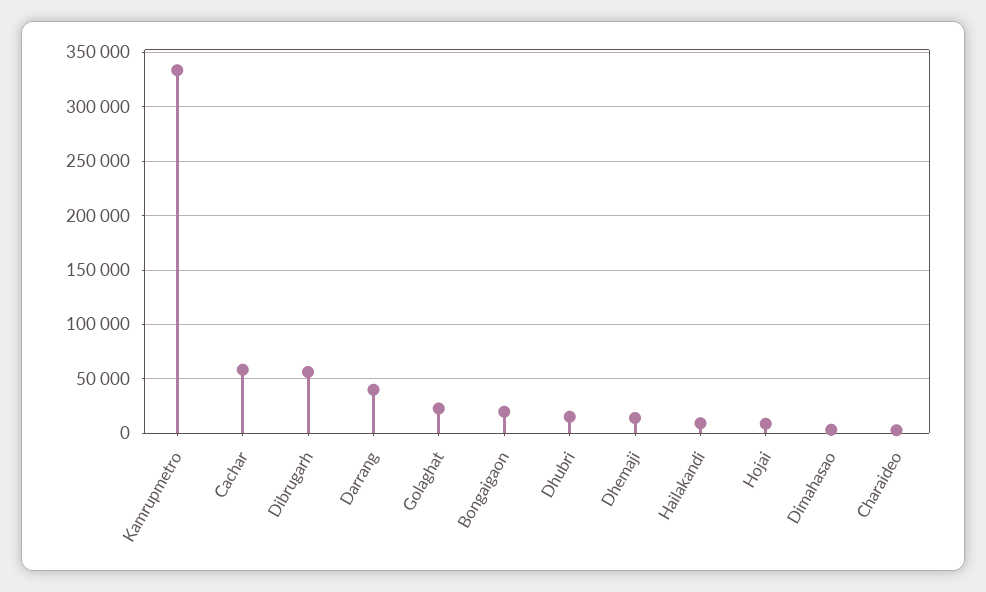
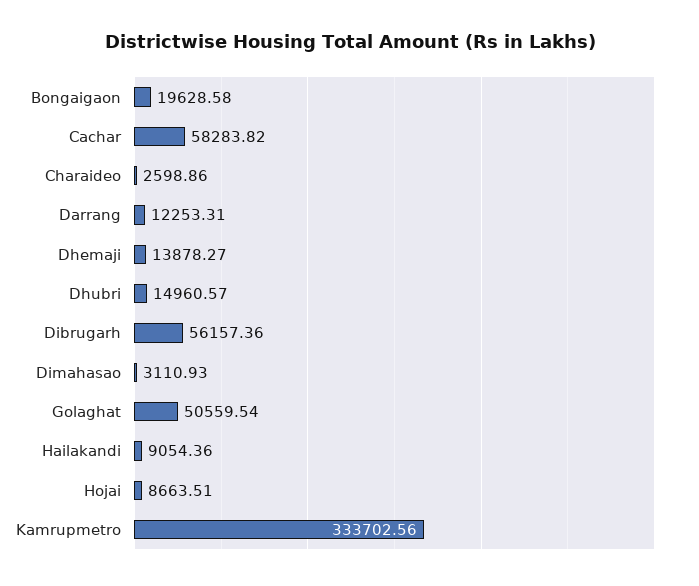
Darrang: 40000 -> 12253.31
Golaghat: 20000 -> 50559.54

